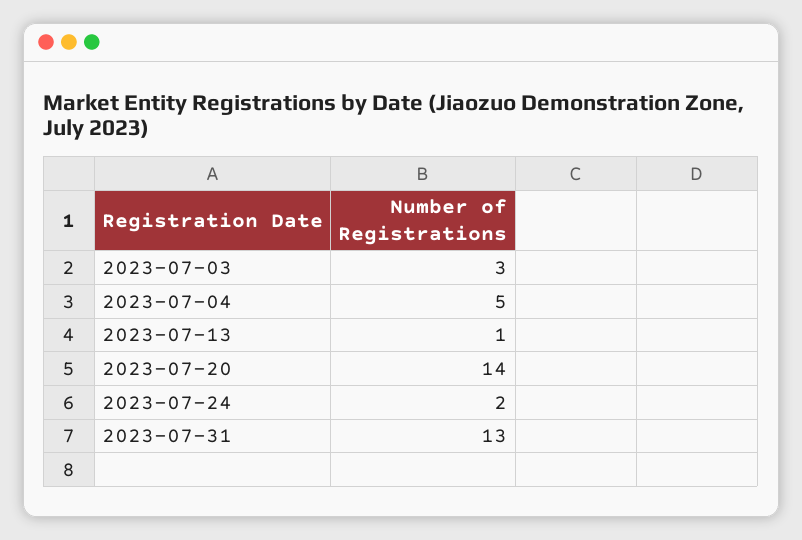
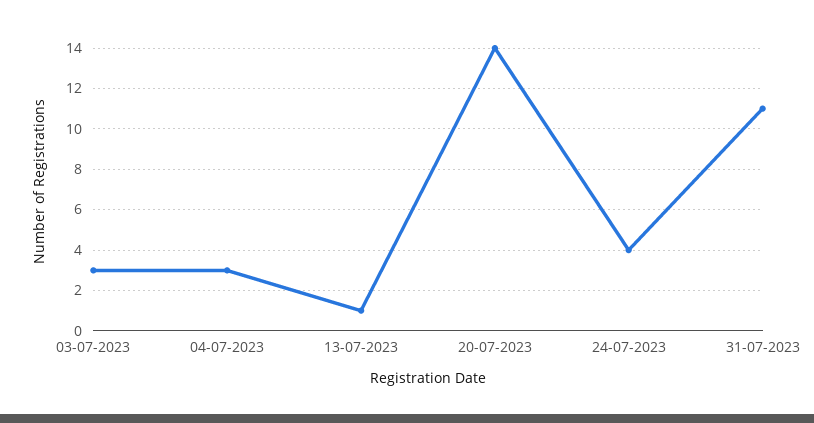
2023-07-04: 5 -> 3
2023-07-24: 2 -> 4
2023-07-31: 13 -> 11

